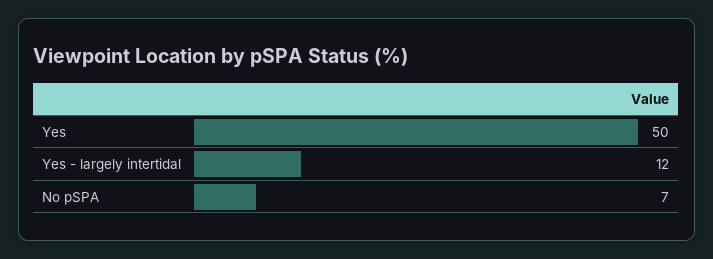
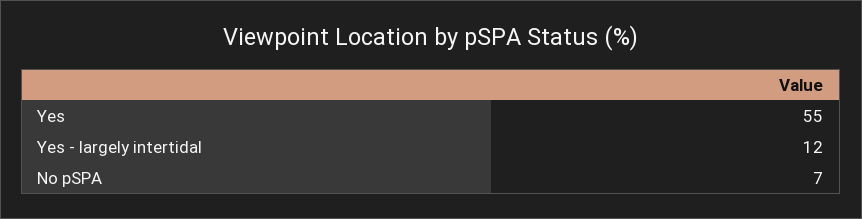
Yes: 50 -> 55

